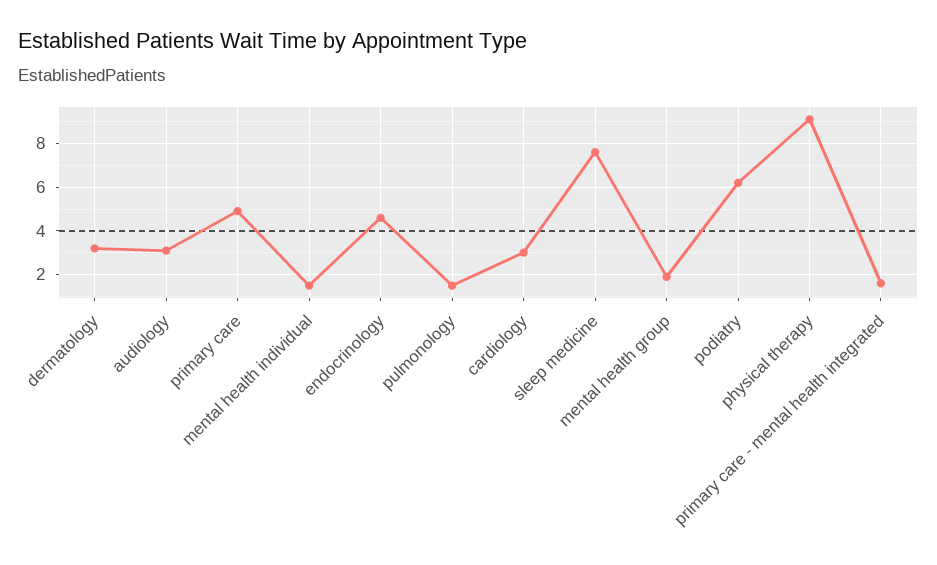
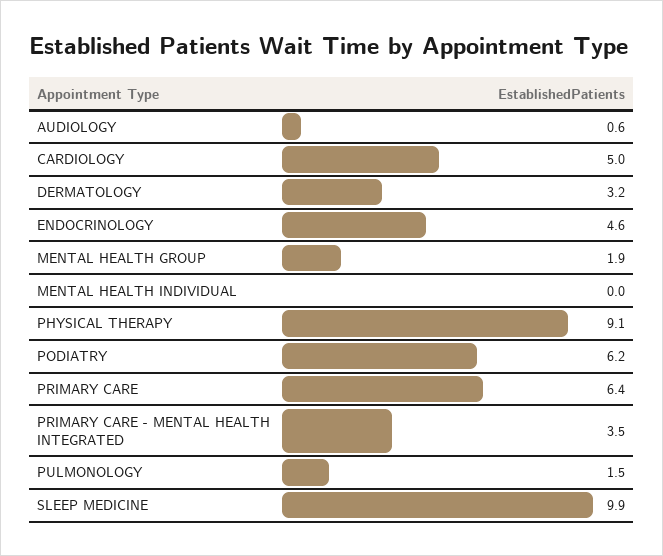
audiology: 3 -> 0.6
primary care: 5 -> 6.4
mental health individual: 1.5 -> 0
cardiology: 3 -> 5
sleep medicine: 7.5 -> 9.9
primary care - mental health integrated: 1.5 -> 3.5

